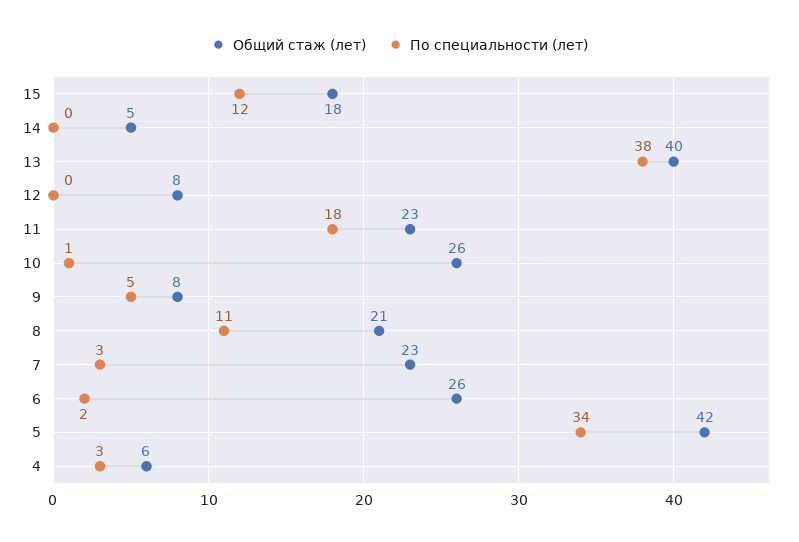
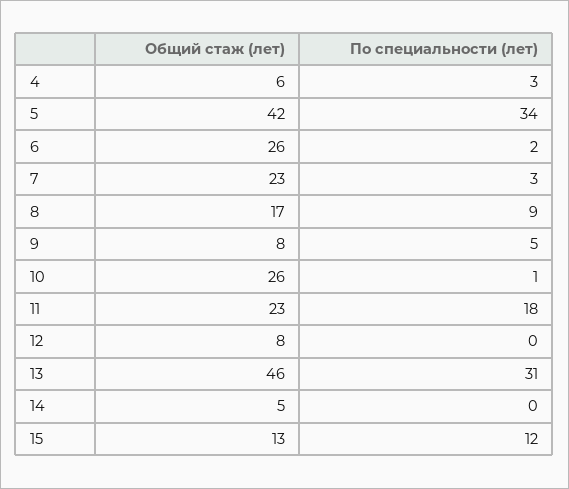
Общий стаж (лет), 15: 18 -> 13
Общий стаж (лет), 13: 40 -> 46
По специальности (лет), 13: 38 -> 31
Общий стаж (лет), 8: 21 -> 17
По специальности (лет), 8: 11 -> 9

